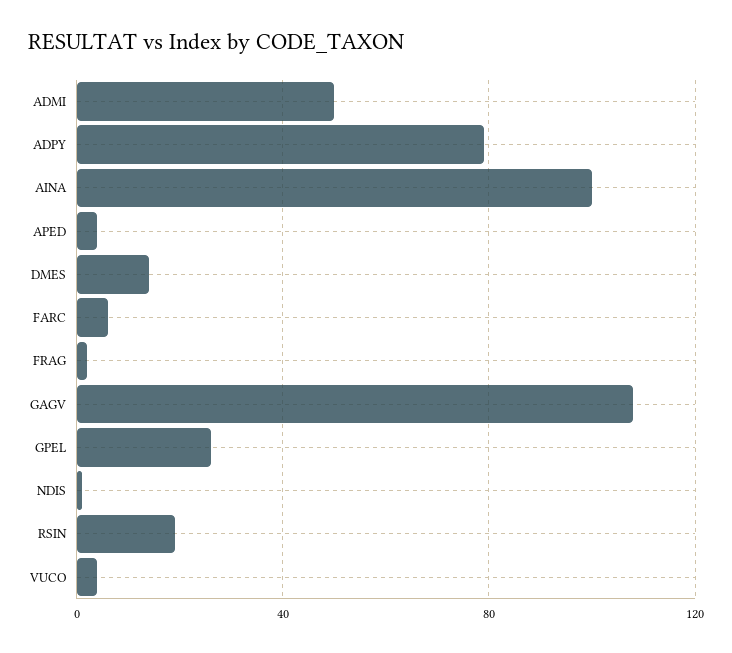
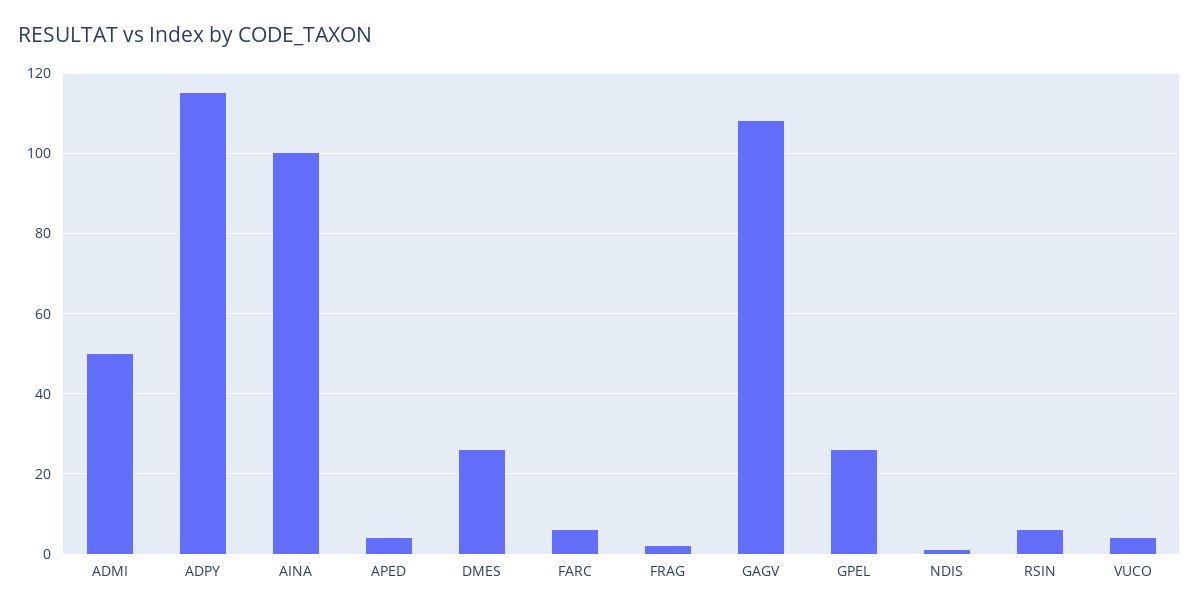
ADPY: 80 -> 115
DMES: 15 -> 25
RSIN: 20 -> 5

